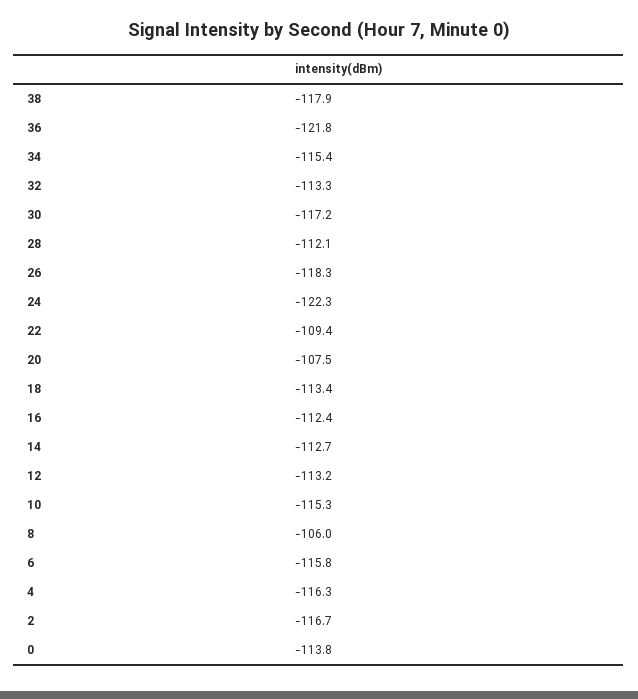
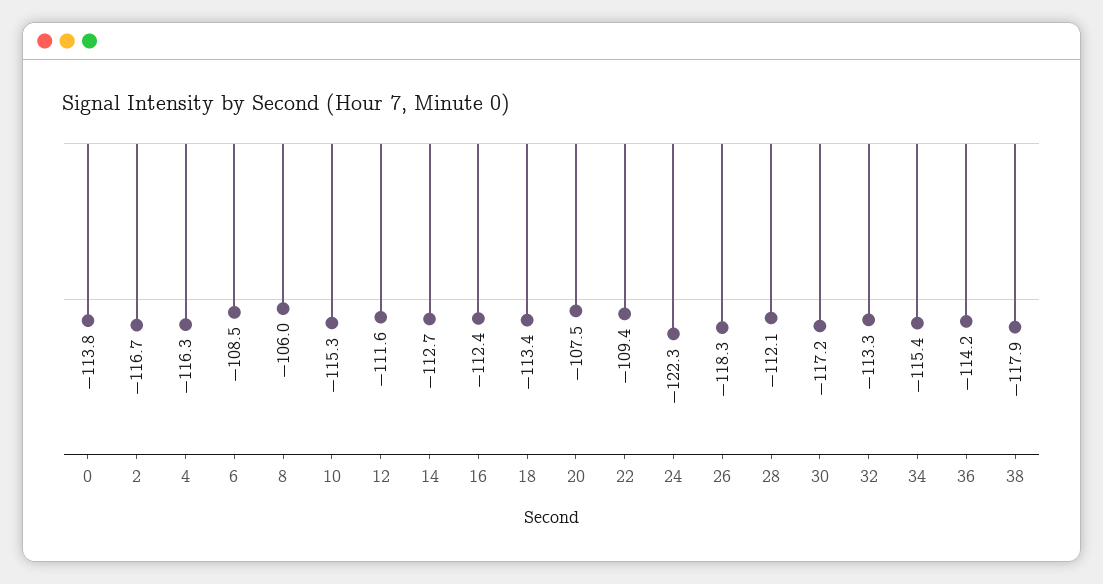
36: -121.8 -> -114.2
12: -113.2 -> -111.6
6: -115.8 -> -108.5

